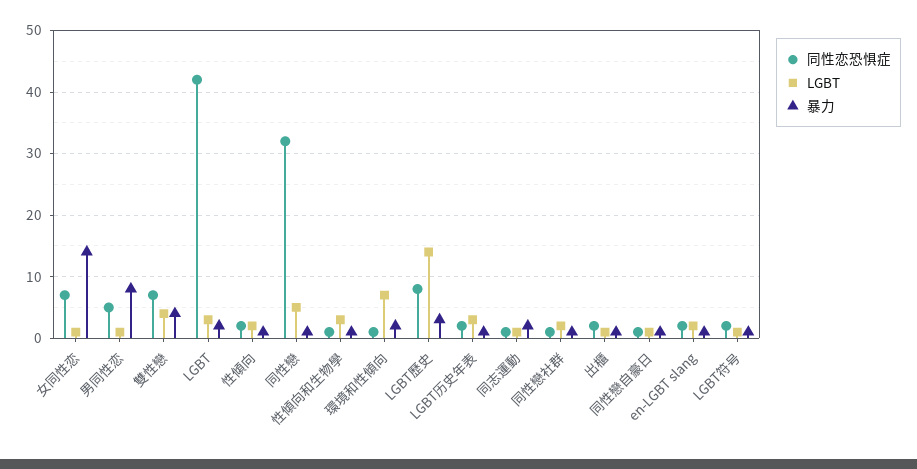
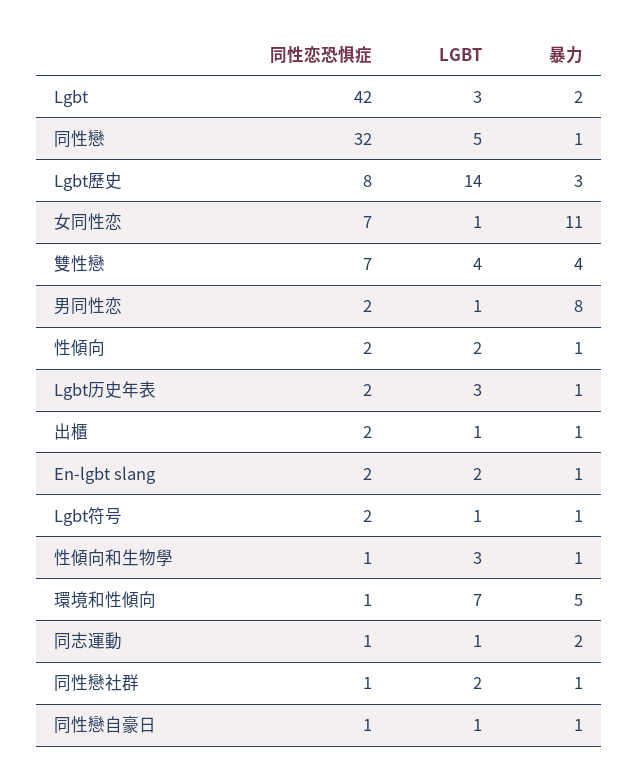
暴力, 女同性恋: 14 -> 11
同性恋恐惧症, 男同性恋: 5 -> 2
暴力, 環境和性傾向: 2 -> 5

